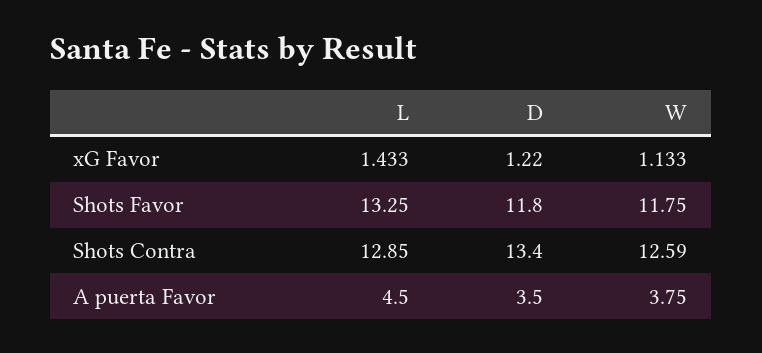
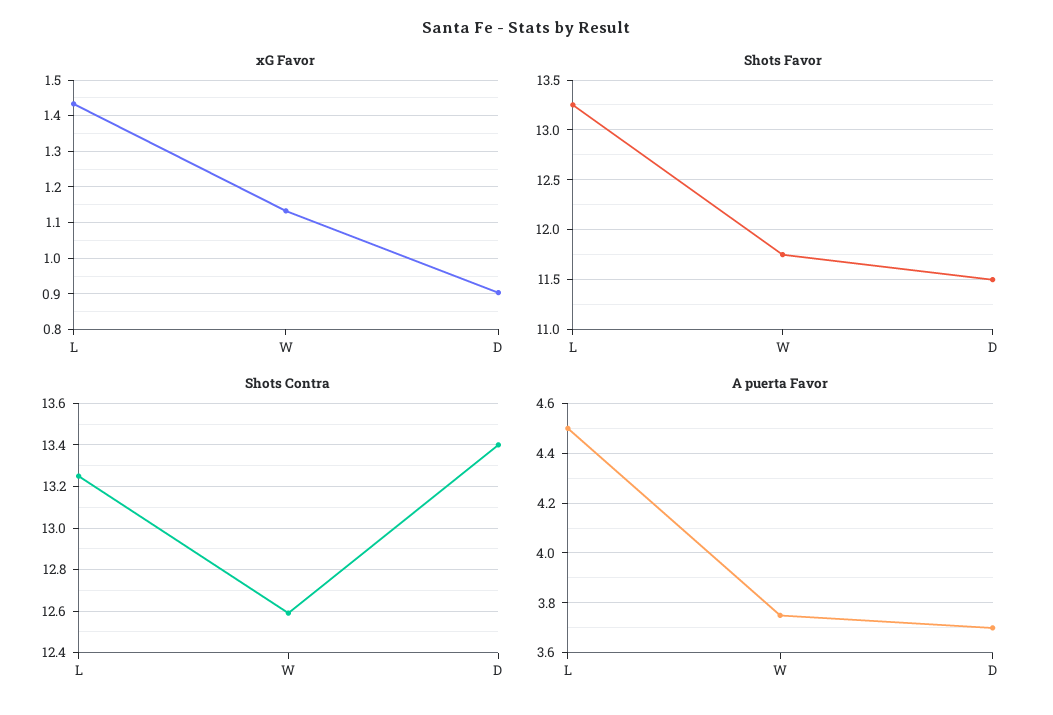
xG Favor, D: 1.22 -> 0.9
Shots Favor, D: 11.8 -> 11.5
Shots Contra, L: 12.85 -> 13.25
A puerta Favor, D: 3.5 -> 3.7

